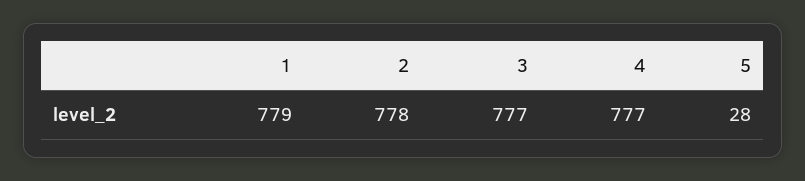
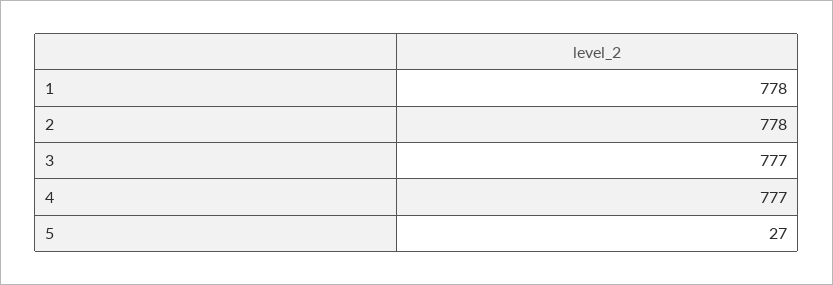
1: 779 -> 778
5: 28 -> 27

